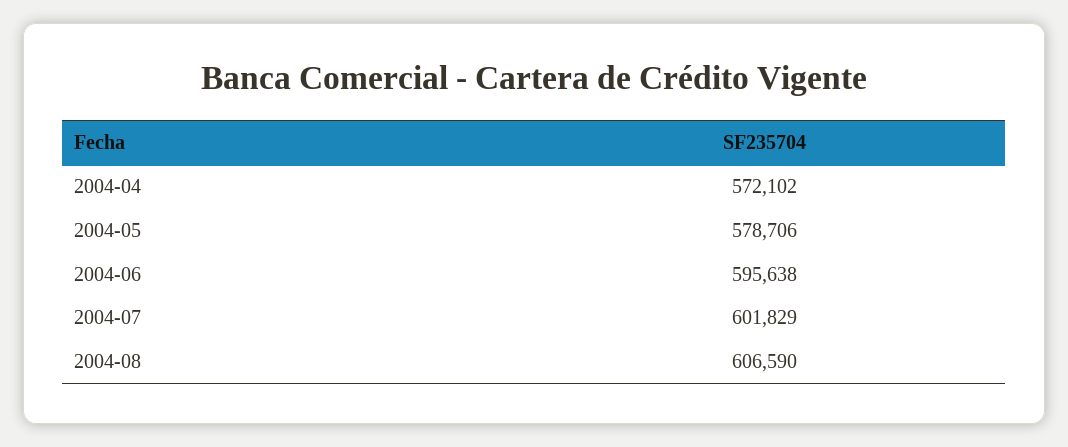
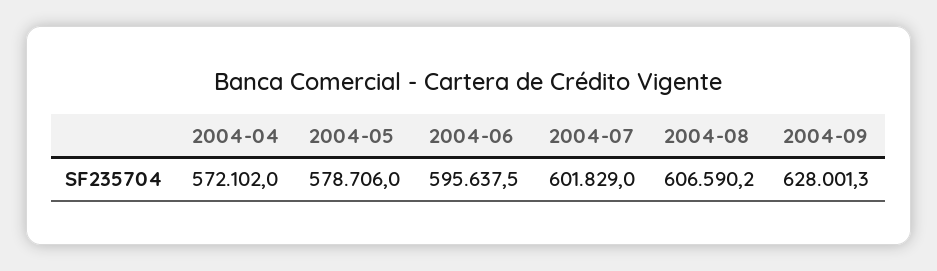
2004-09: none -> 628001.3

